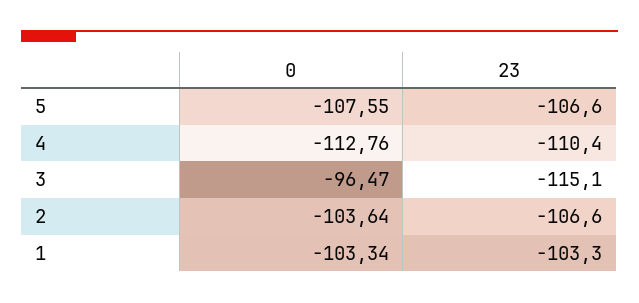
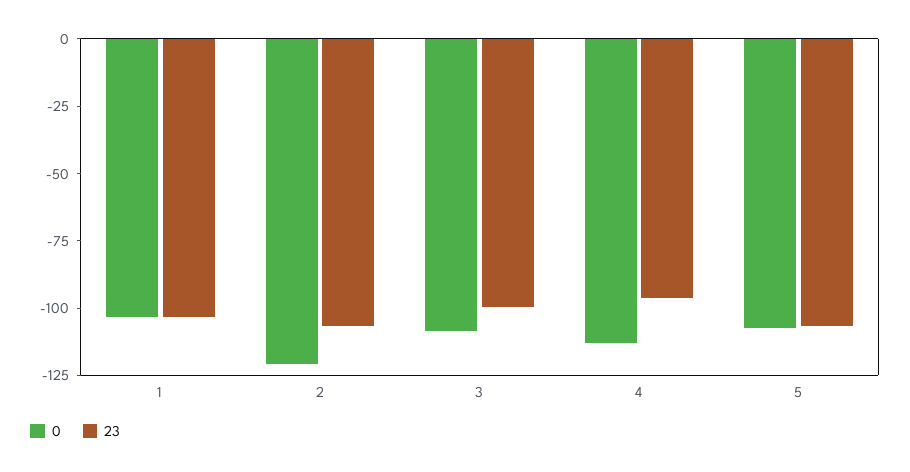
23, 4: -110.4 -> -95
0, 3: -96.47 -> -110
23, 3: -115.1 -> -100
0, 2: -103.64 -> -120

